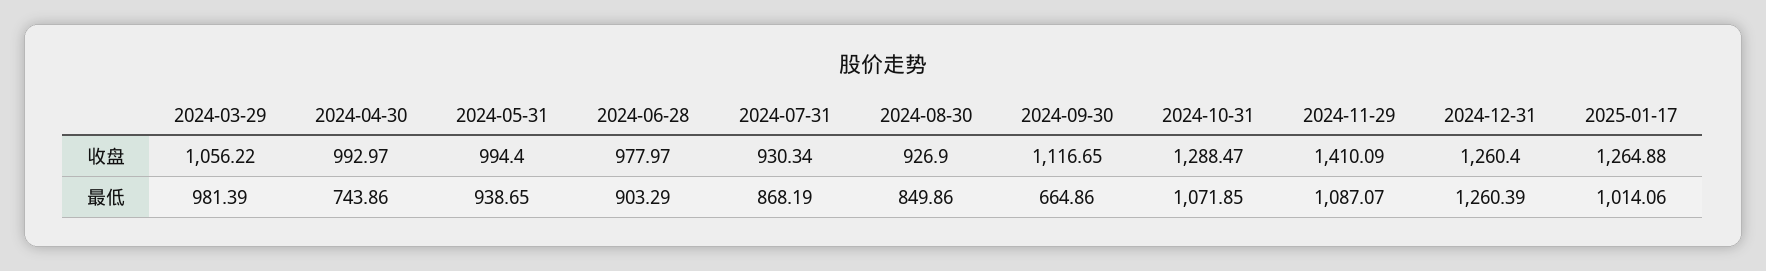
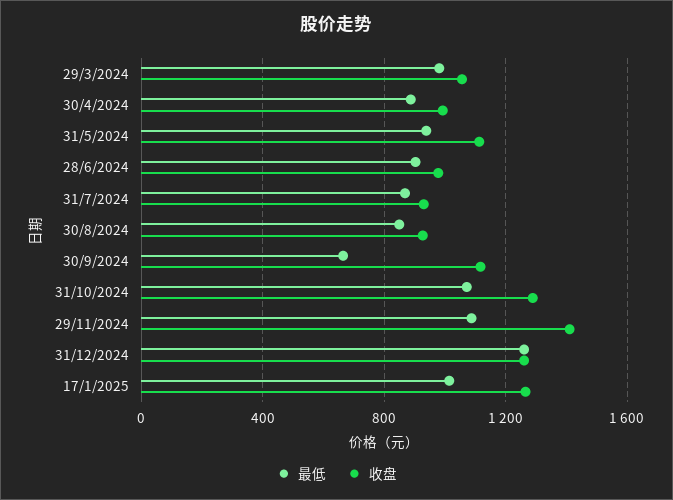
收盘, 2024-05-31: 994.4 -> 1100
最低, 2024-04-30: 743.86 -> 900

